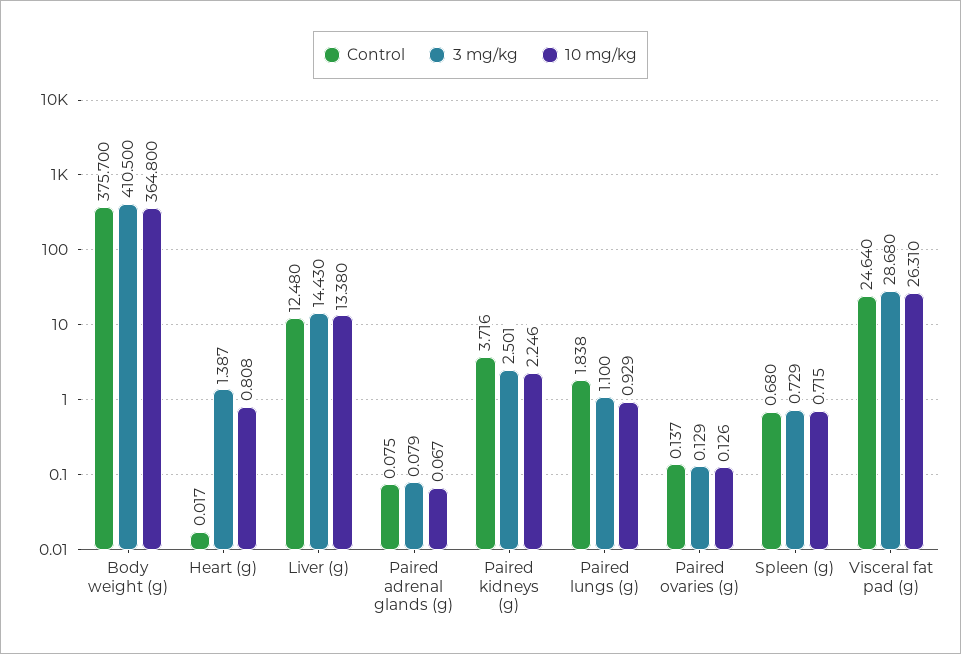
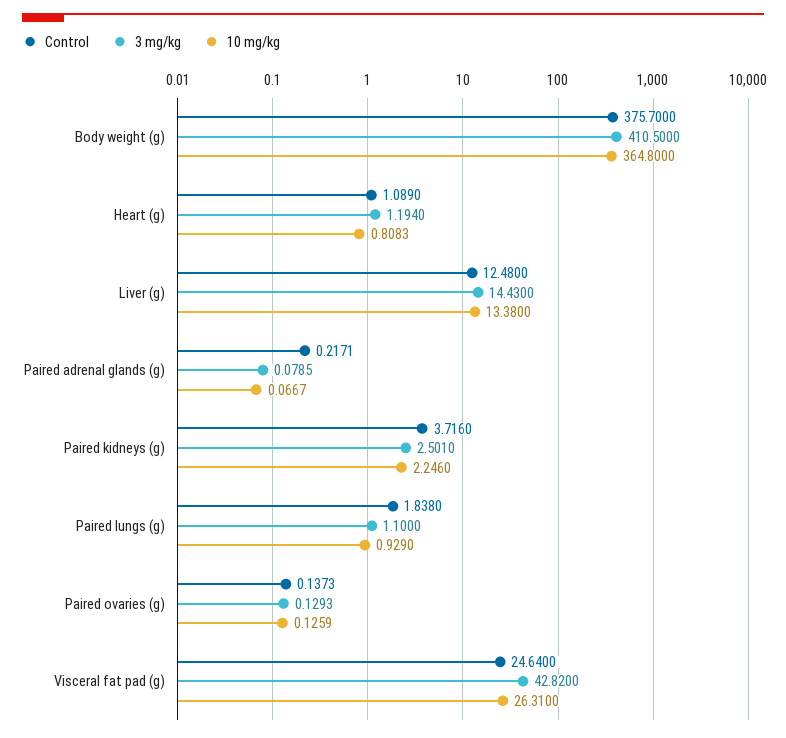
Control, Heart (g): 0.017 -> 1.089
3 mg/kg, Heart (g): 1.387 -> 1.194
Control, Paired adrenal glands (g): 0.075 -> 0.2171
Control, Spleen (g): 0.68 -> none
3 mg/kg, Spleen (g): 0.729 -> none
10 mg/kg, Spleen (g): 0.715 -> none
3 mg/kg, Visceral fat pad (g): 28.68 -> 42.82

